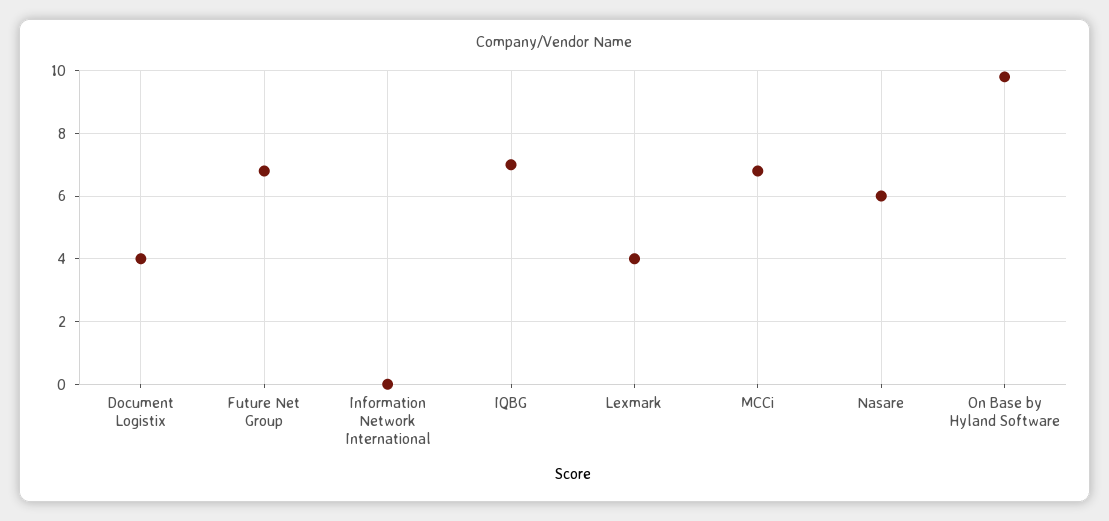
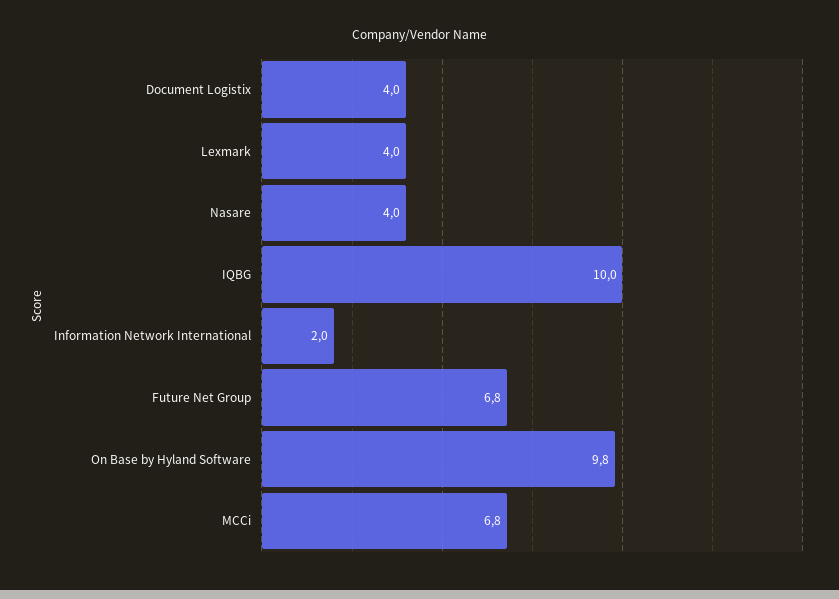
Information Network International: 0 -> 2
IQBG: 7 -> 10
Nasare: 6 -> 4

